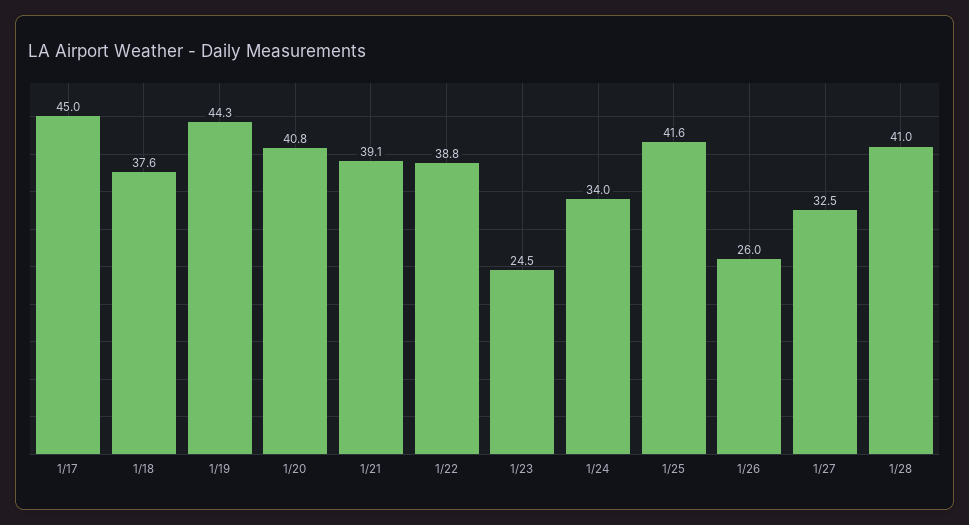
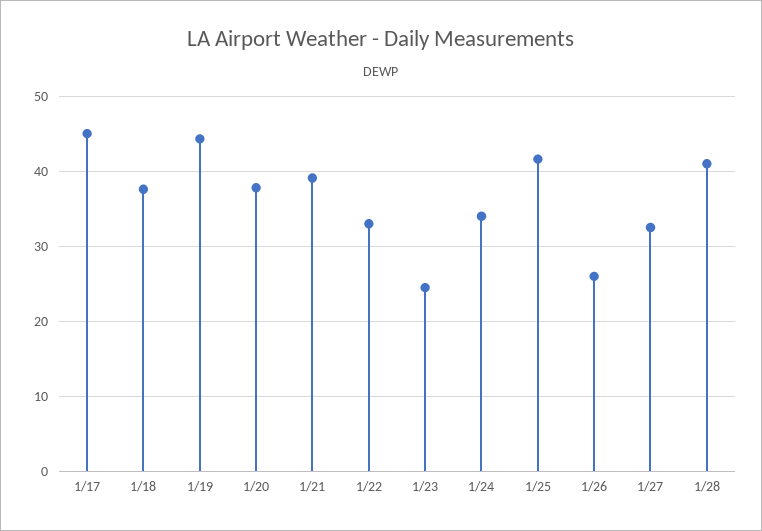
1/20: 40.8 -> 38
1/22: 38.8 -> 33

